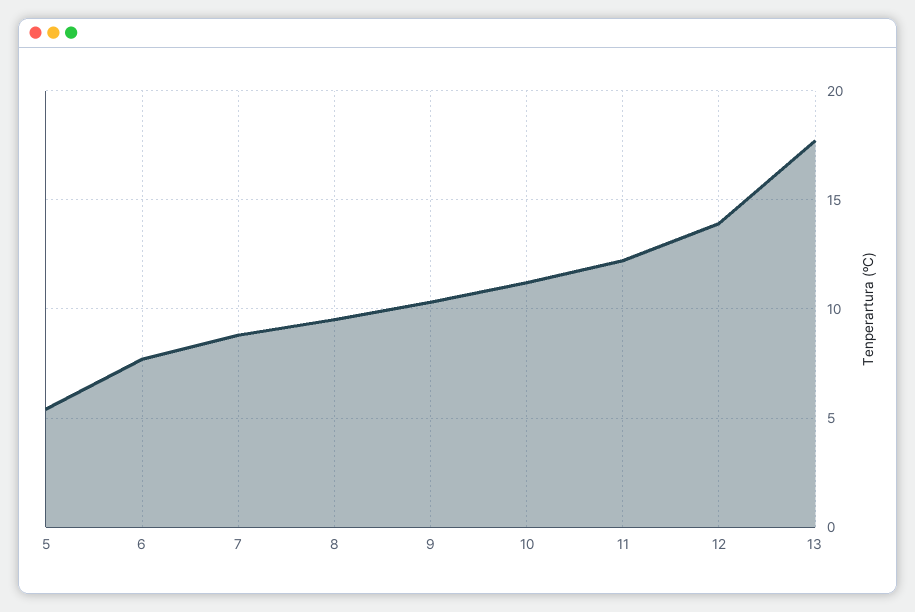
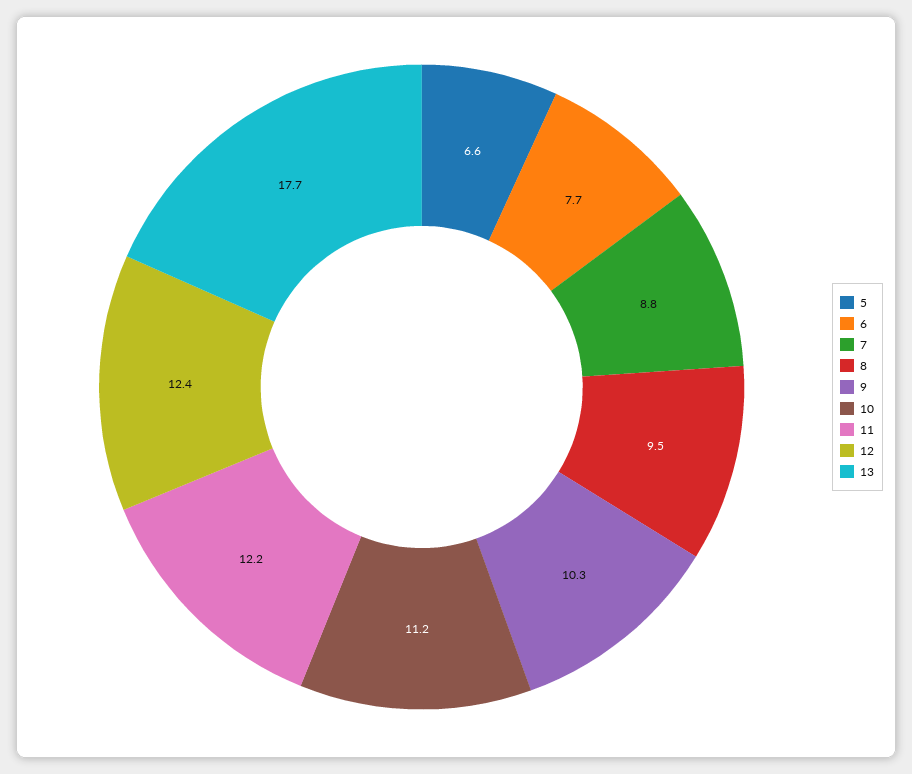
5: 5.5 -> 6.6
12: 14 -> 12.4

